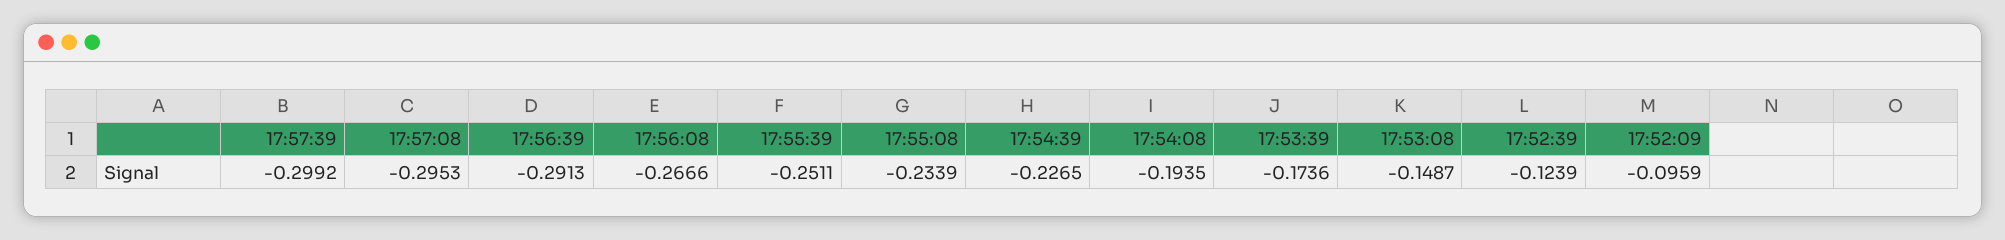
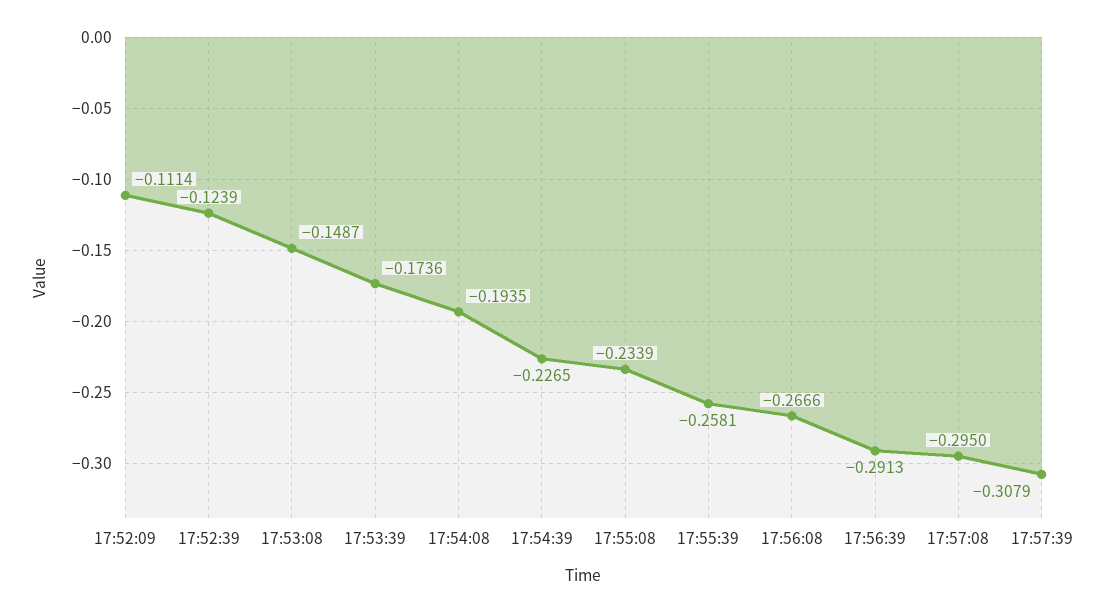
17:57:39: -0.2992 -> -0.3079
17:57:08: -0.2953 -> -0.295
17:55:39: -0.2511 -> -0.2581
17:52:09: -0.0959 -> -0.1114

